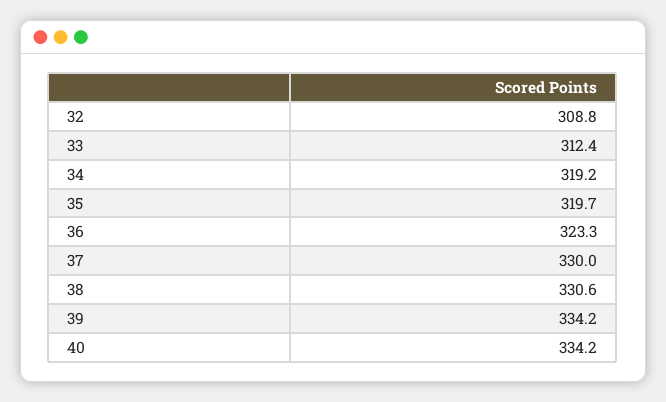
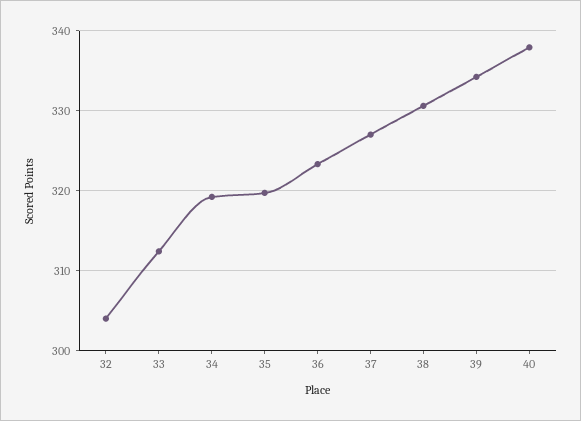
32: 308.8 -> 304
37: 330 -> 327
40: 334.2 -> 338

